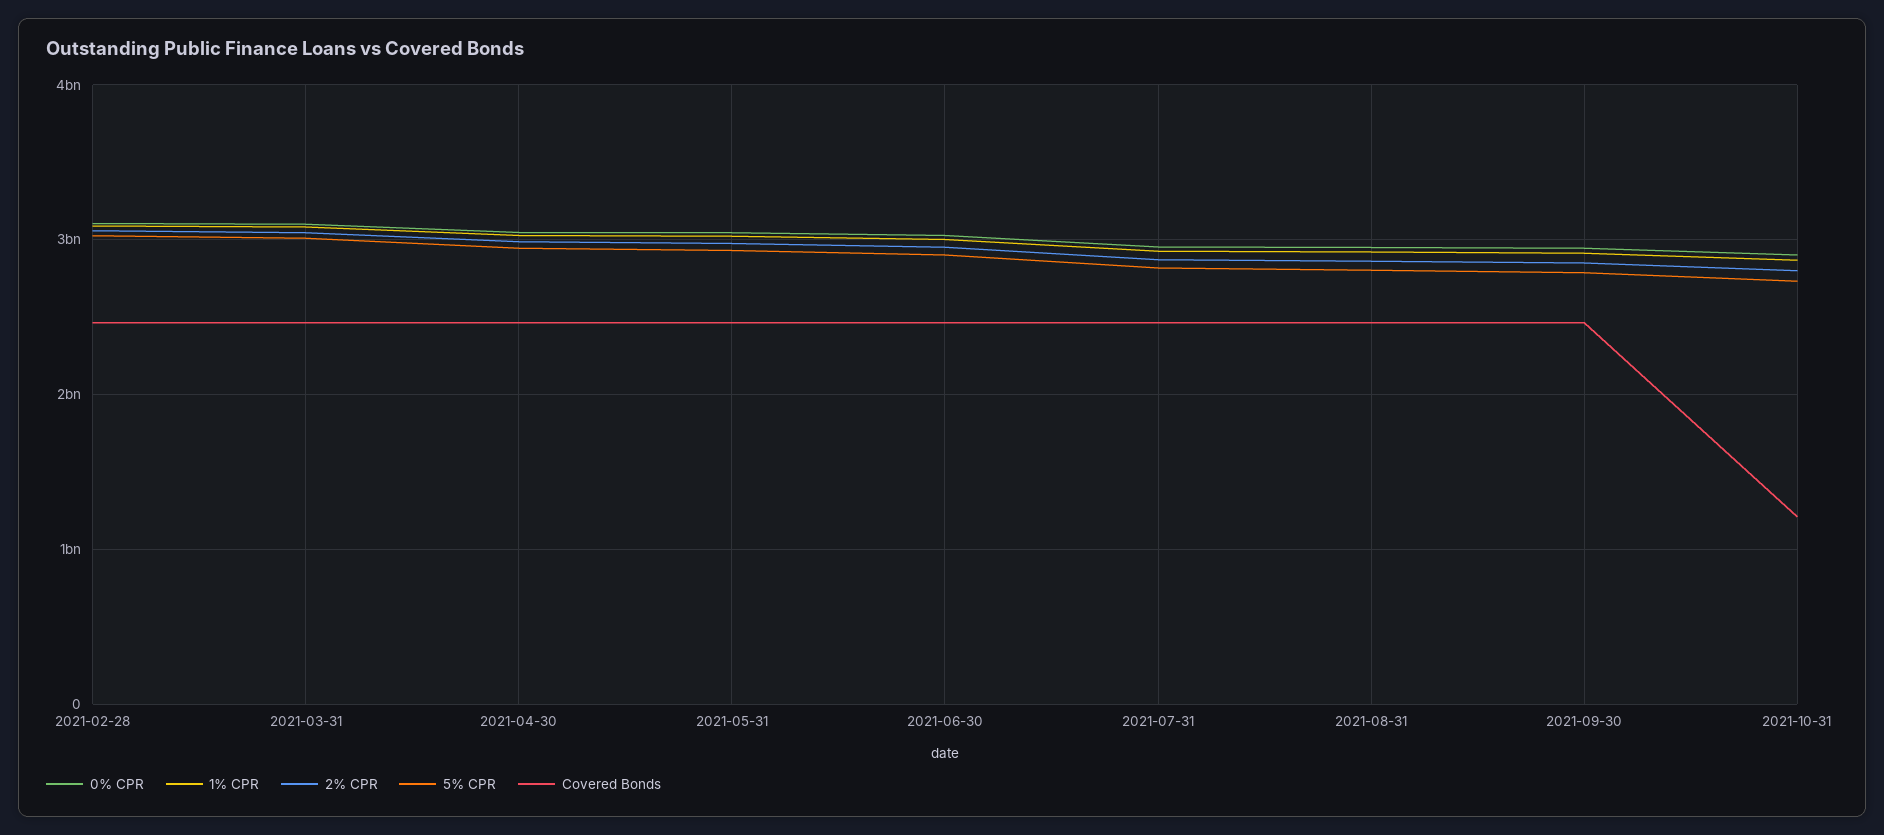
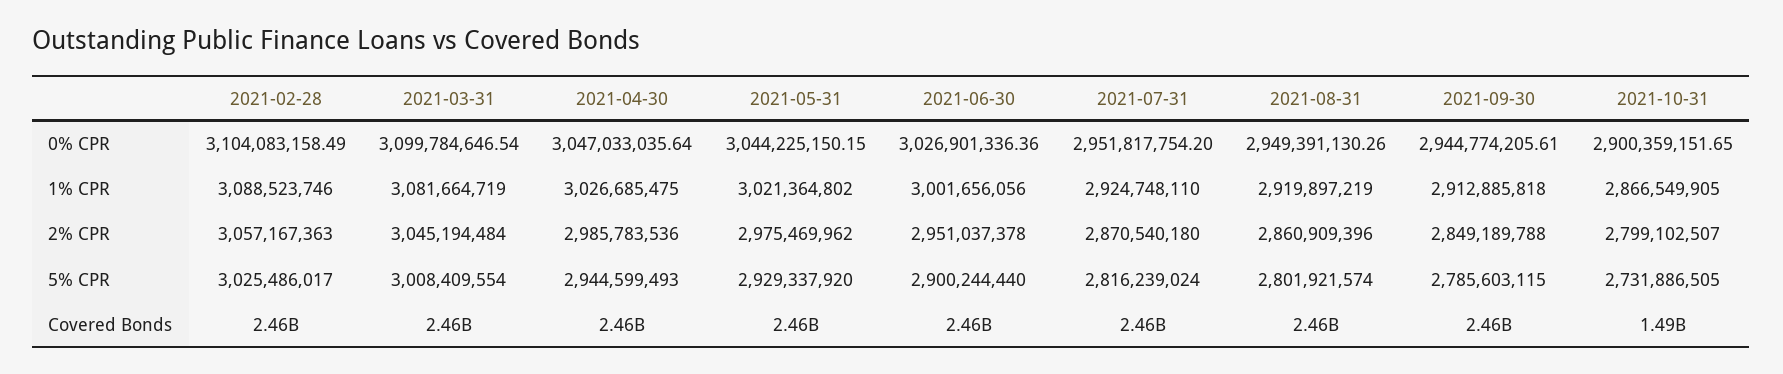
Covered Bonds, 2021-10-31: 1200000000 -> 1490000000

